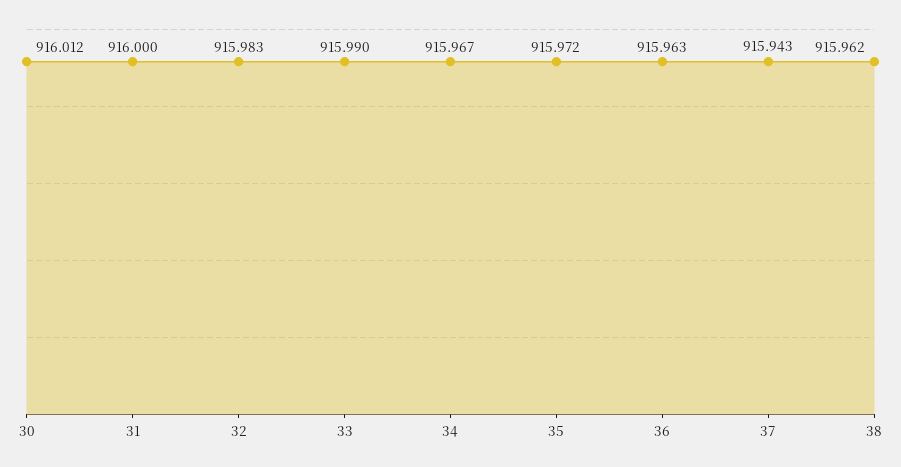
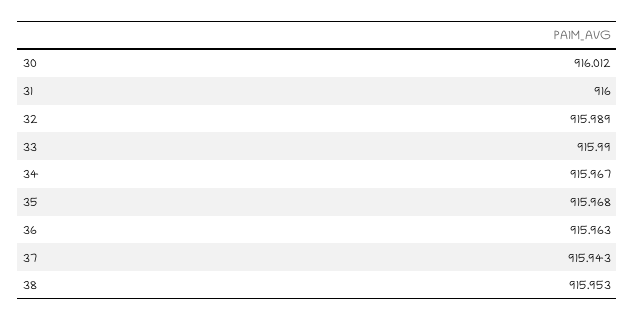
32: 915.983 -> 915.989
35: 915.972 -> 915.968
38: 915.962 -> 915.953

